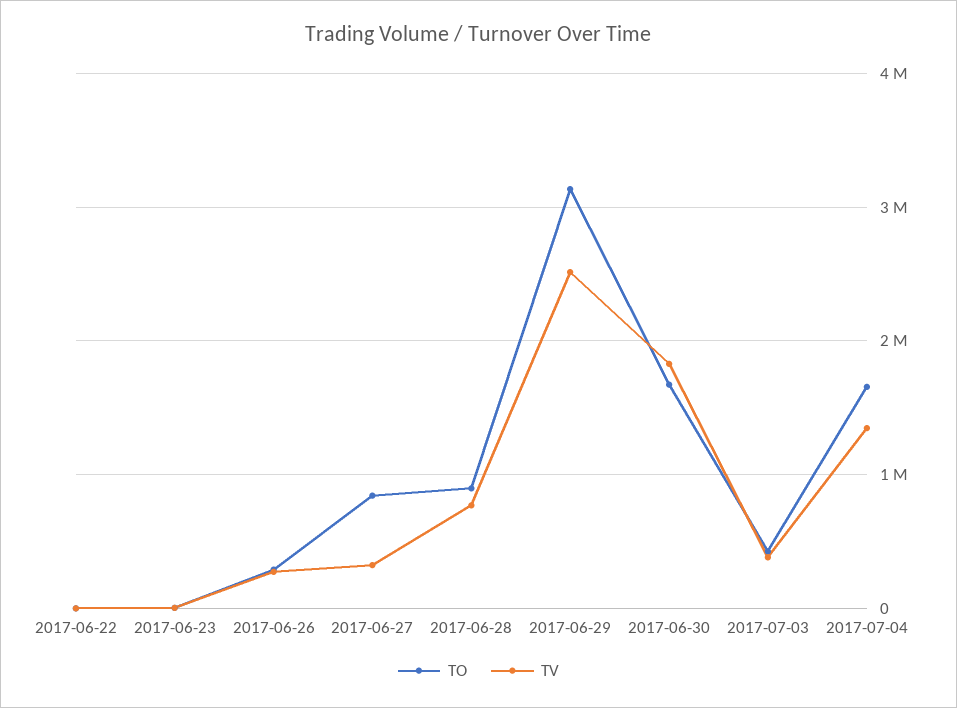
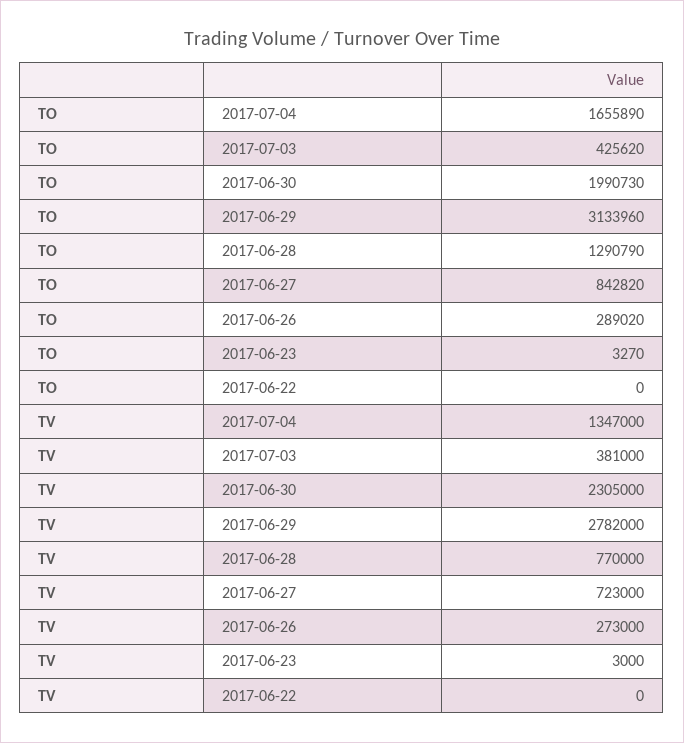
TV, 2017-06-27: 300000 -> 723000
TO, 2017-06-28: 900000 -> 1290790
TV, 2017-06-29: 2500000 -> 2782000
TO, 2017-06-30: 1700000 -> 1990730
TV, 2017-06-30: 1800000 -> 2305000

